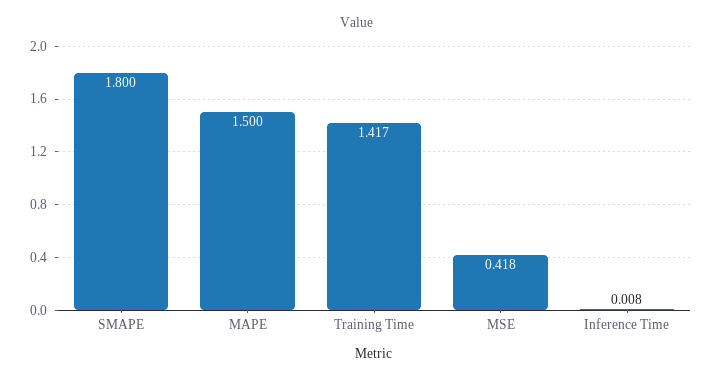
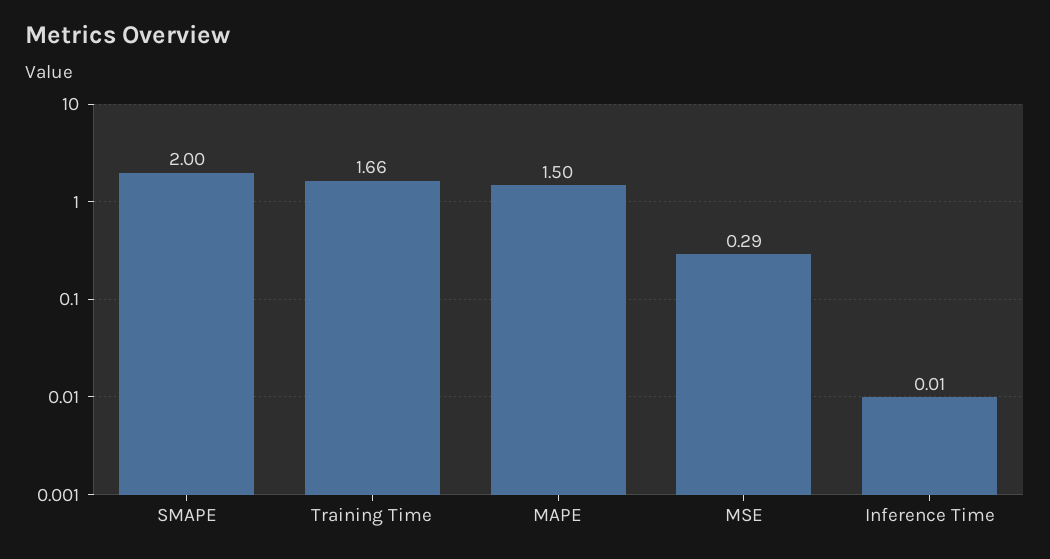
SMAPE: 1.8 -> 2
Training Time: 1.417 -> 1.66
MSE: 0.418 -> 0.29

